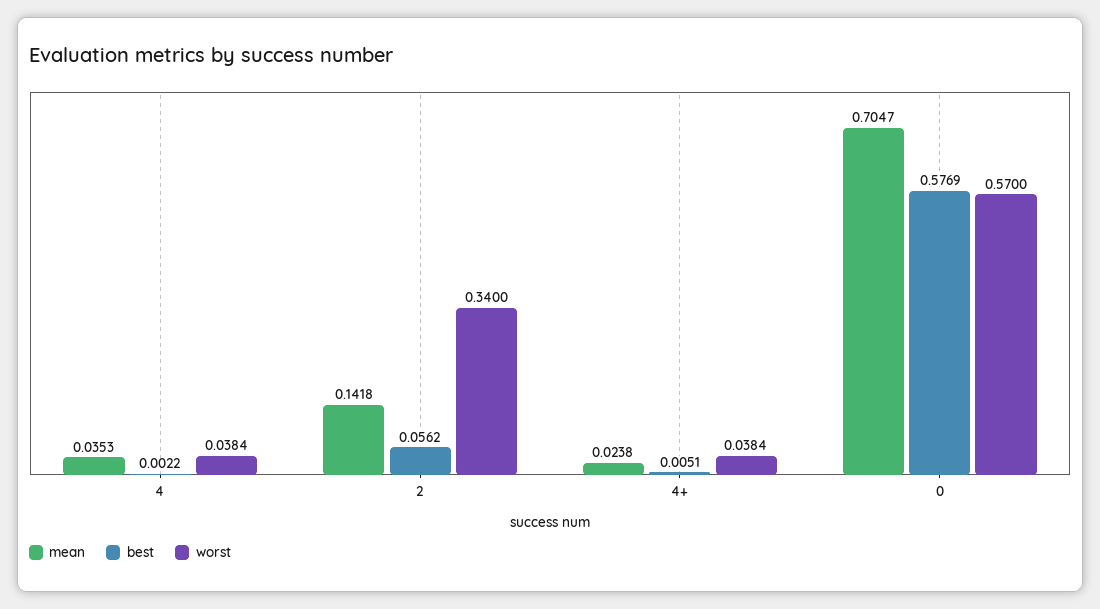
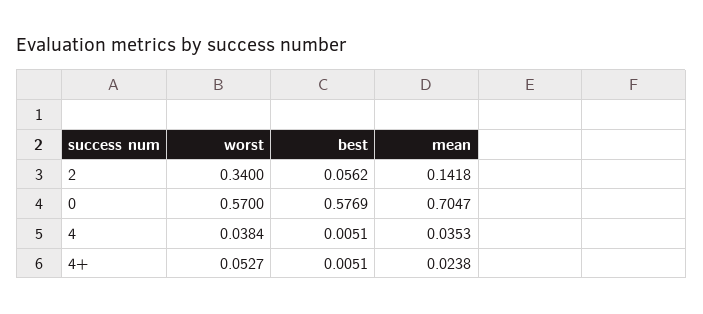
best, 4: 0.0022 -> 0.0051
worst, 4+: 0.0384 -> 0.0527

